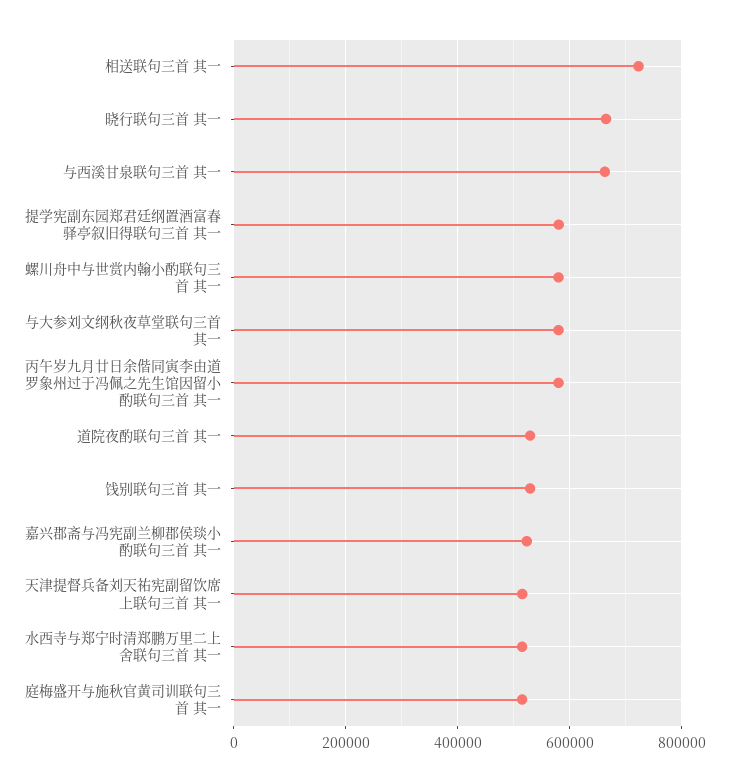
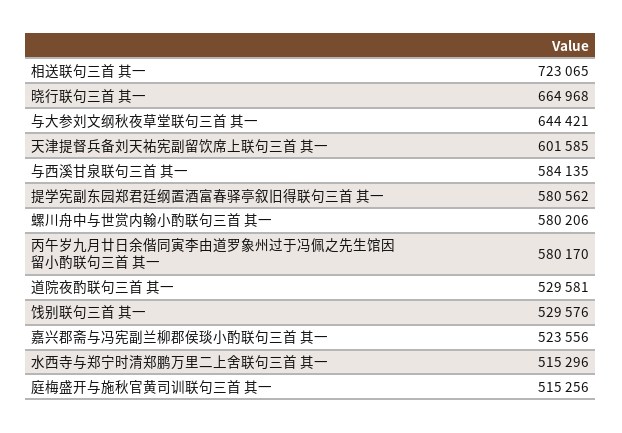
与西溪甘泉联句三首 其一: 660000 -> 584135
与大参刘文纲秋夜草堂联句三首 其一: 580000 -> 644421
天津提督兵备刘天祐宪副留饮席上联句三首 其一: 520000 -> 601585

